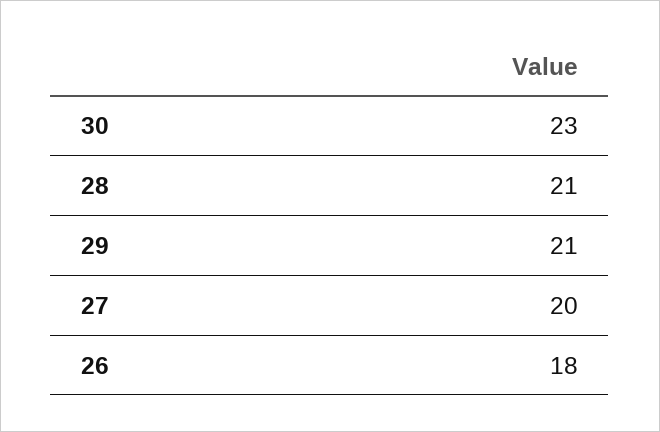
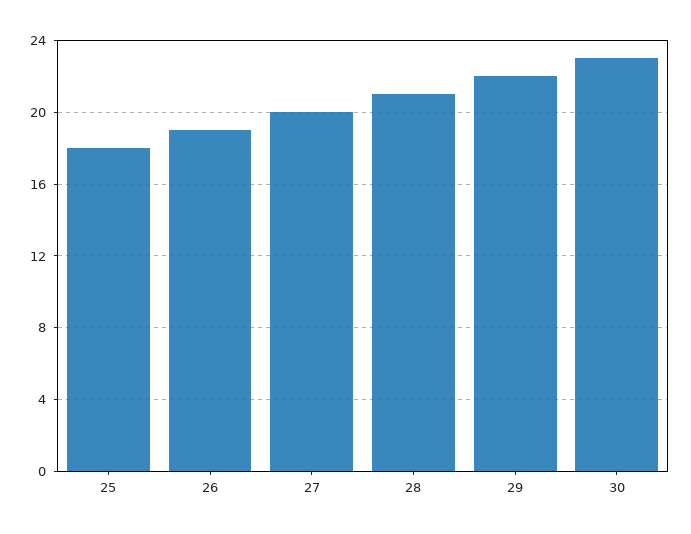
29: 21 -> 22
26: 18 -> 19
25: none -> 18

